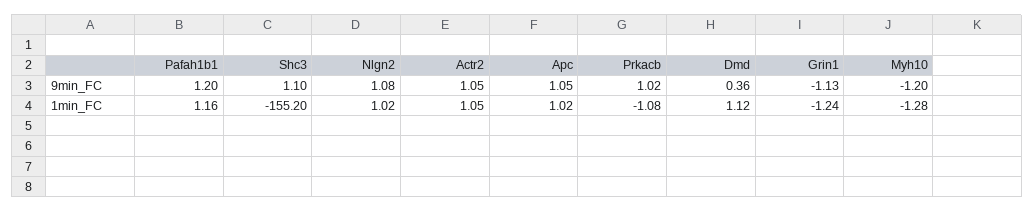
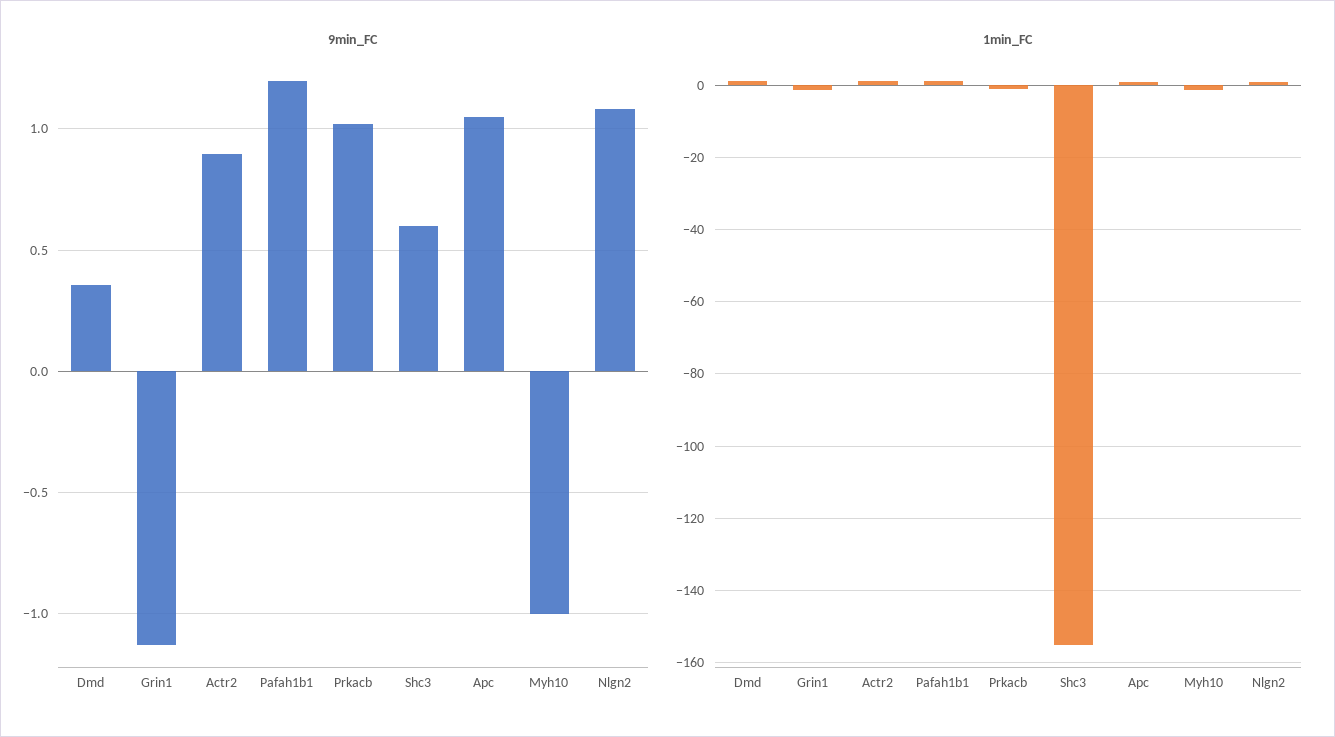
9min_FC, Shc3: 1.1 -> 0.6
9min_FC, Actr2: 1.05 -> 0.9
9min_FC, Myh10: -1.2 -> -1

